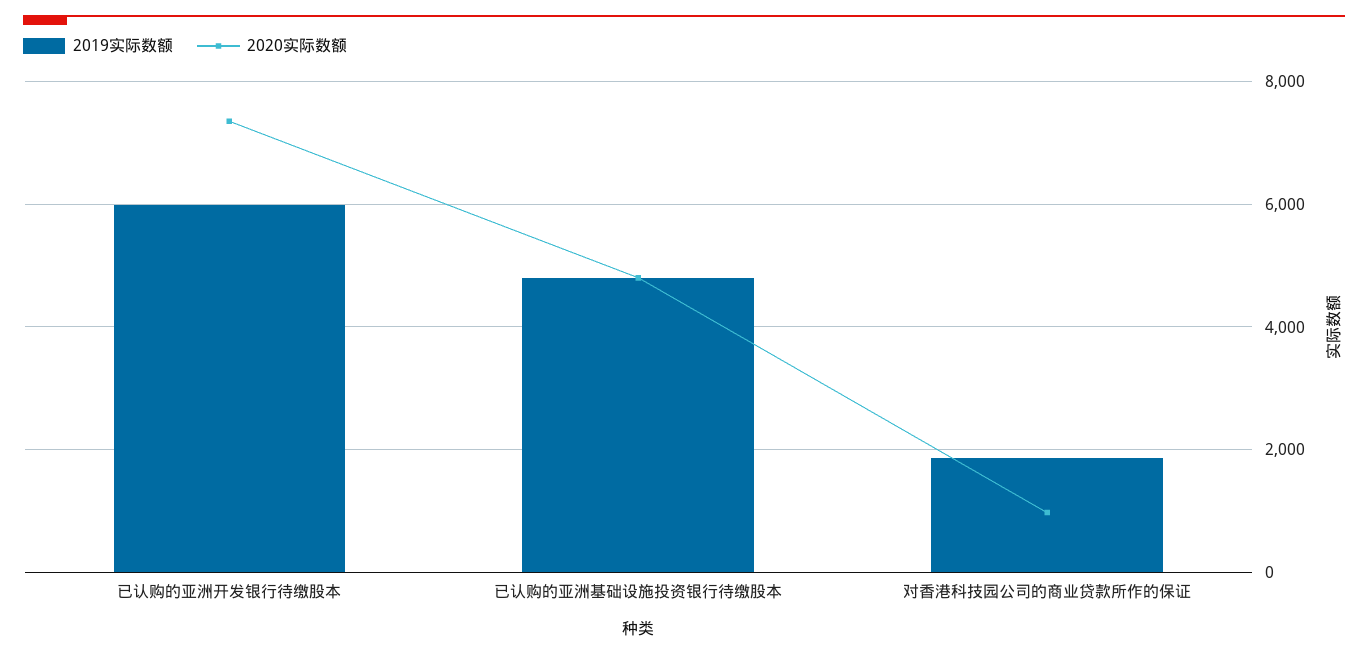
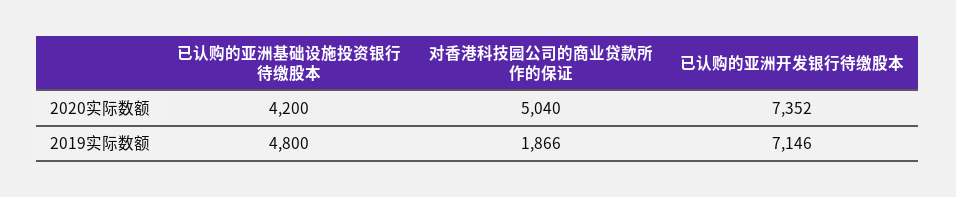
2019实际数额, 已认购的亚洲开发银行待缴股本: 6000 -> 7146
2020实际数额, 已认购的亚洲基础设施投资银行待缴股本: 4800 -> 4200
2020实际数额, 对香港科技园公司的商业贷款所作的保证: 1000 -> 5040

